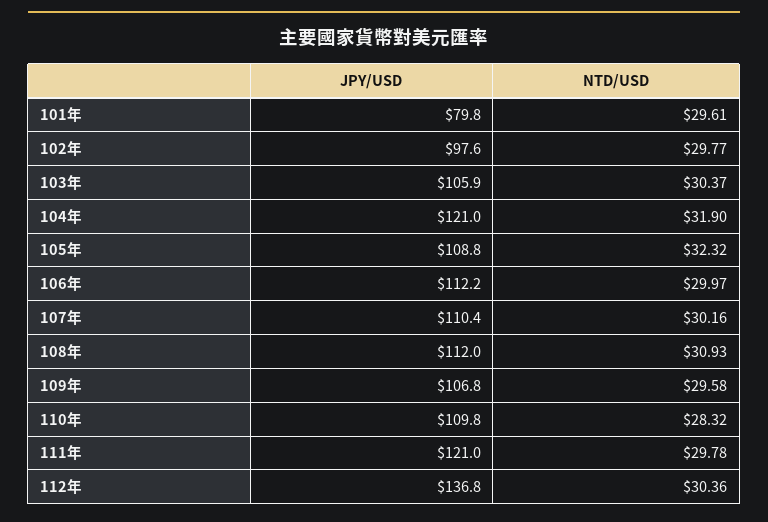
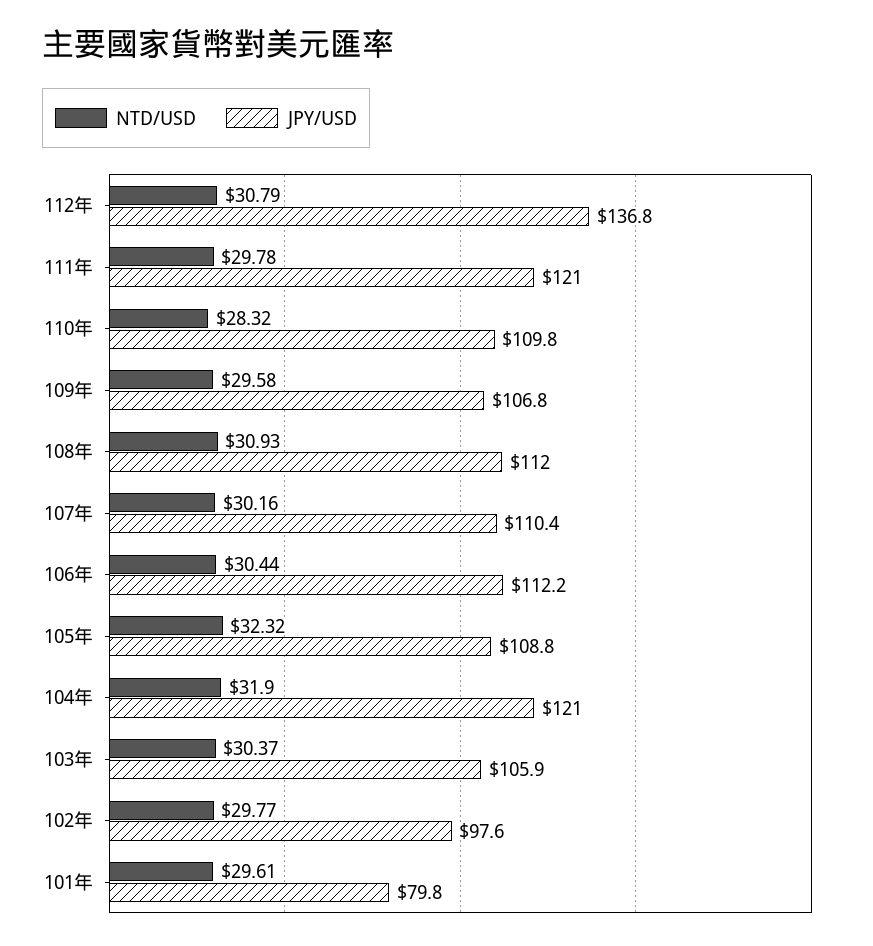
NTD/USD, 106年: 29.97 -> 30.44
NTD/USD, 112年: 30.36 -> 30.79

